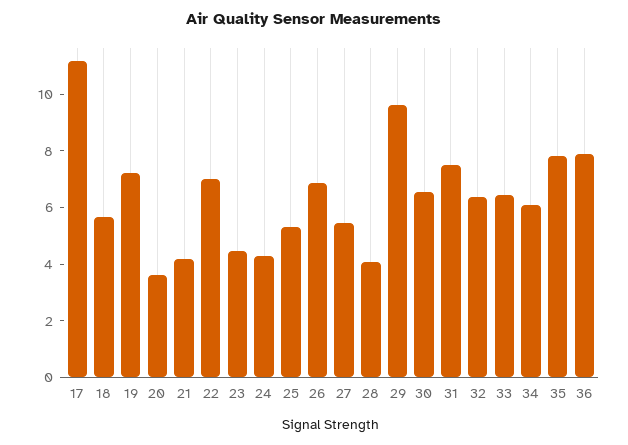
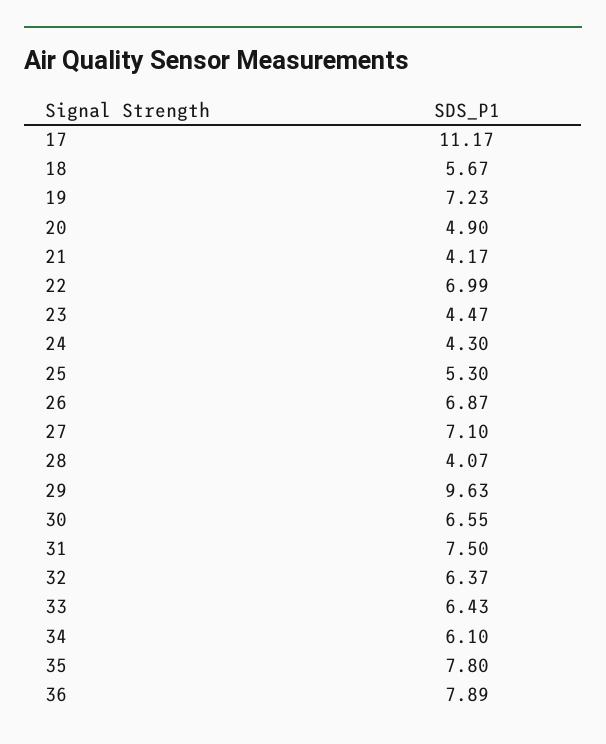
20: 3.5 -> 4.9
27: 5.5 -> 7.1

